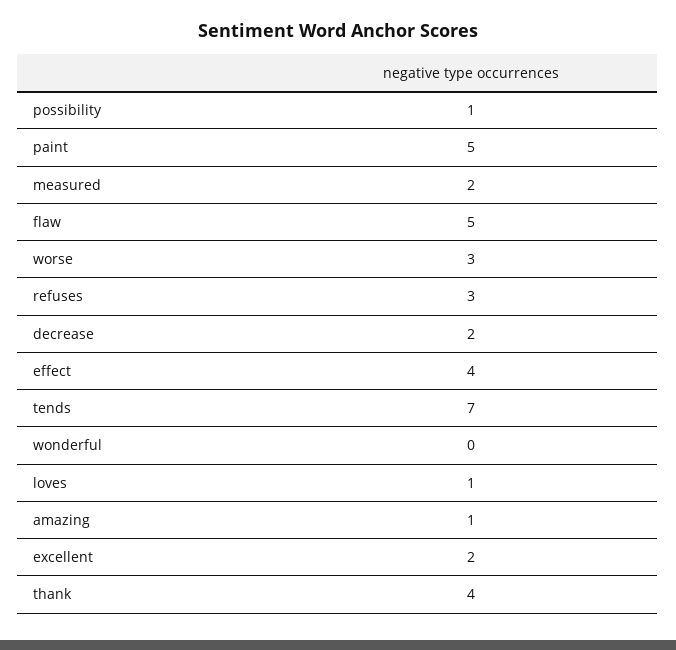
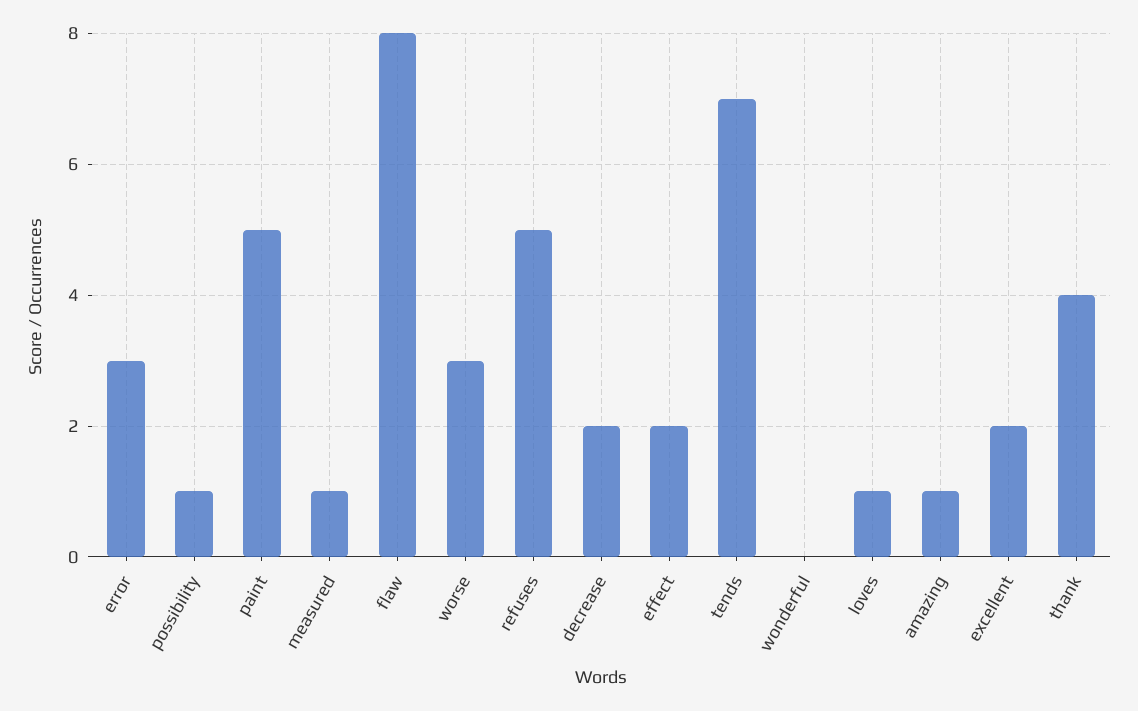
measured: 2 -> 1
flaw: 5 -> 8
refuses: 3 -> 5
effect: 4 -> 2
error: none -> 3

